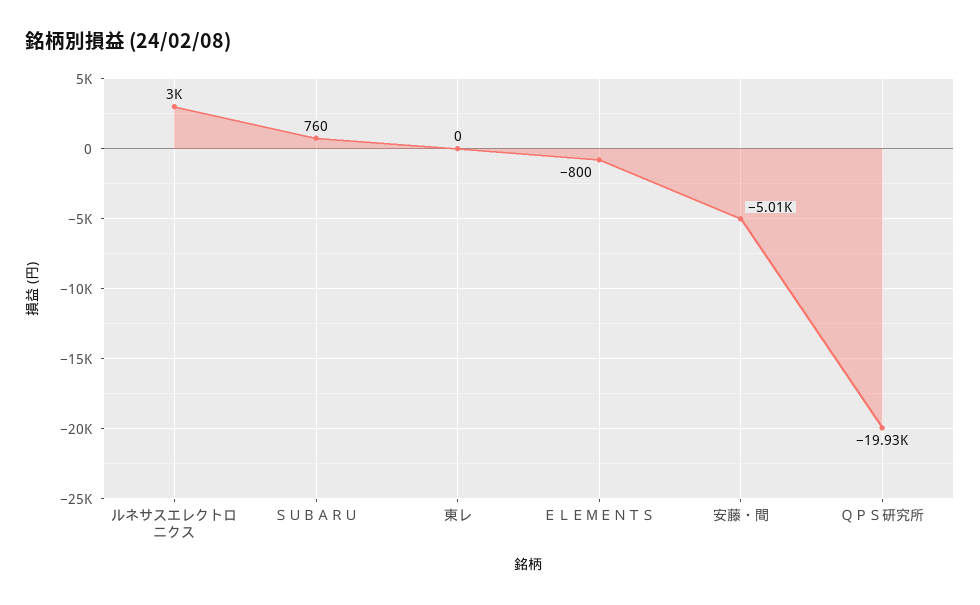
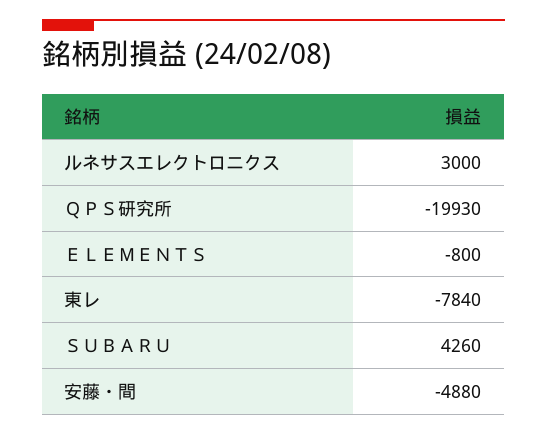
ＳＵＢＡＲＵ: 760 -> 4260
東レ: 0 -> -7840
安藤・間: -5010 -> -4880

